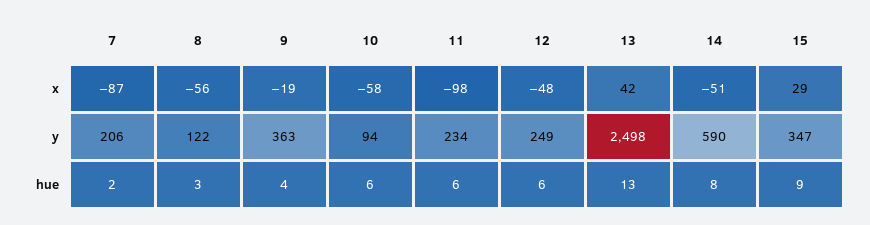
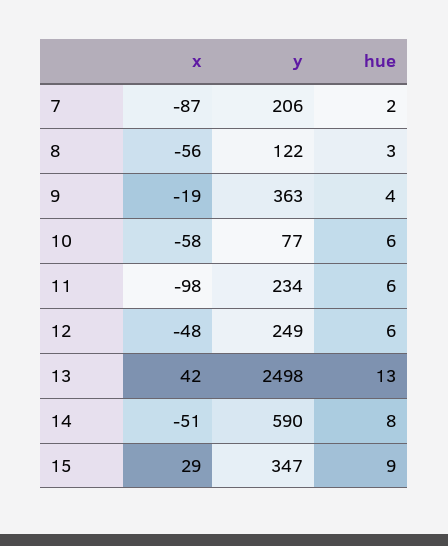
10, y: 94 -> 77

